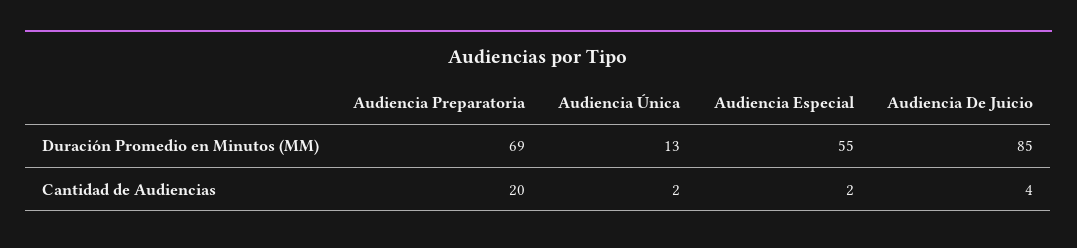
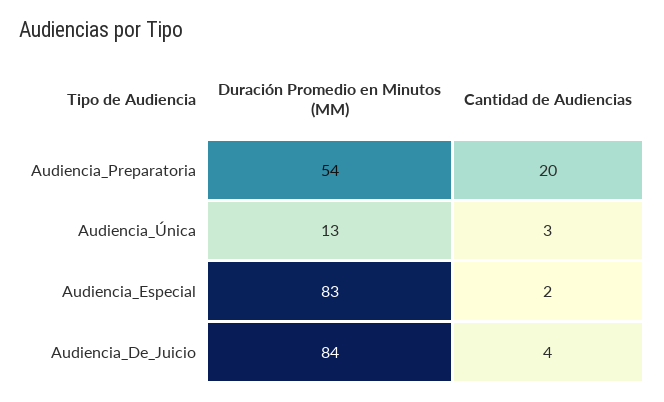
Audiencia Preparatoria, Duración Promedio en Minutos (MM): 69 -> 54
Audiencia Especial, Duración Promedio en Minutos (MM): 55 -> 83
Audiencia De Juicio, Duración Promedio en Minutos (MM): 85 -> 84
Audiencia Única, Cantidad de Audiencias: 2 -> 3

